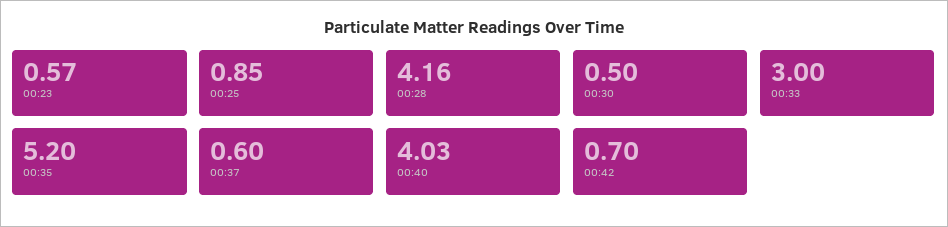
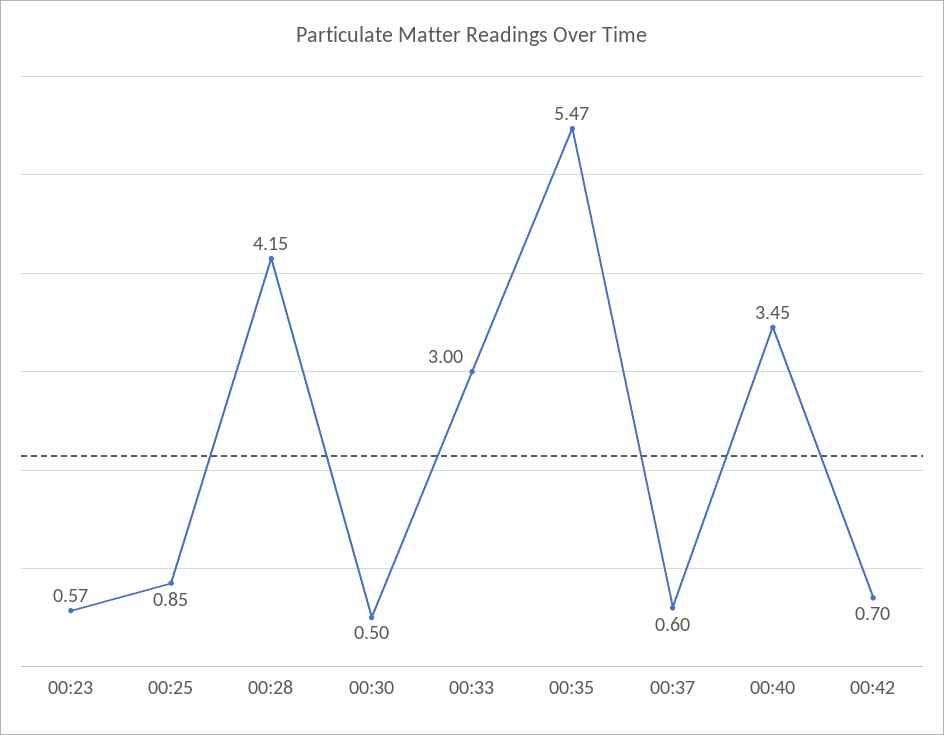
00:28: 4.16 -> 4.15
00:35: 5.2 -> 5.47
00:40: 4.03 -> 3.45

